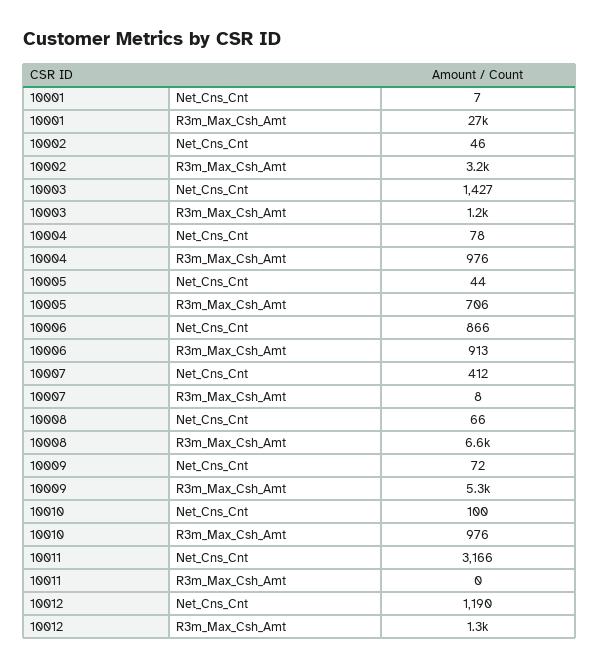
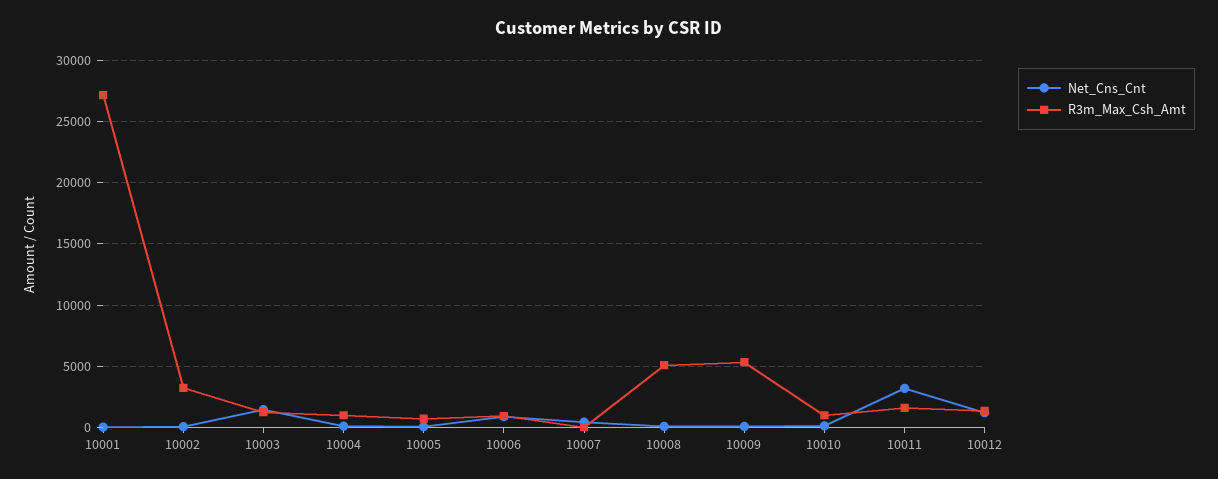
R3m_Max_Csh_Amt, 10008: 6600 -> 5000
R3m_Max_Csh_Amt, 10011: 0 -> 1500

